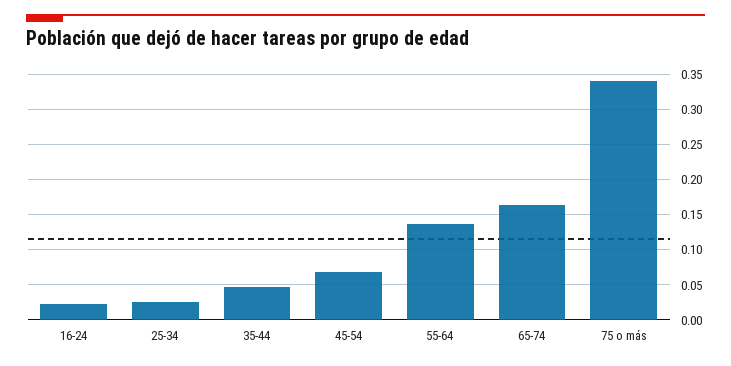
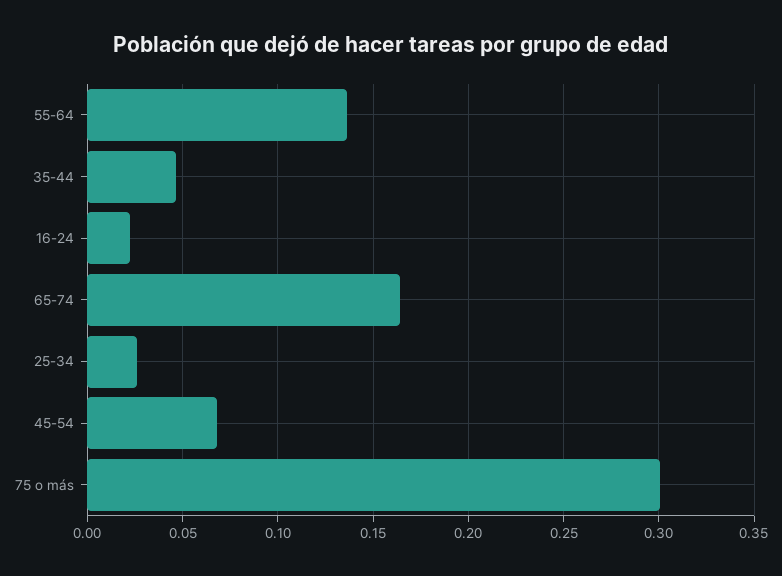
75 o más: 0.34 -> 0.3

